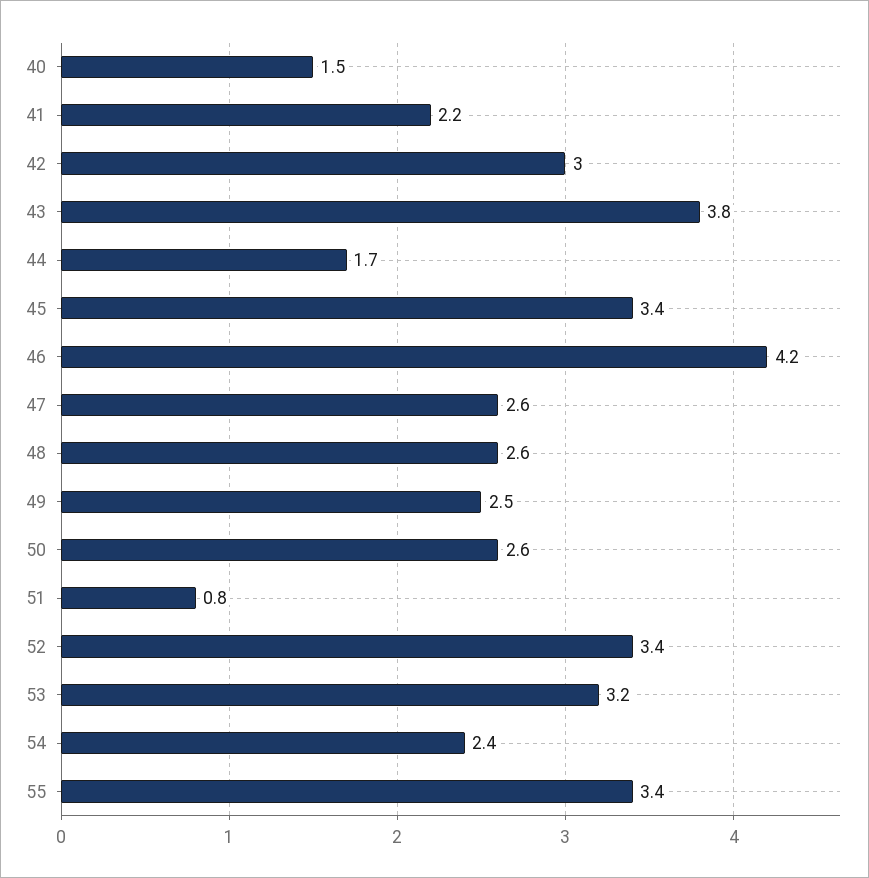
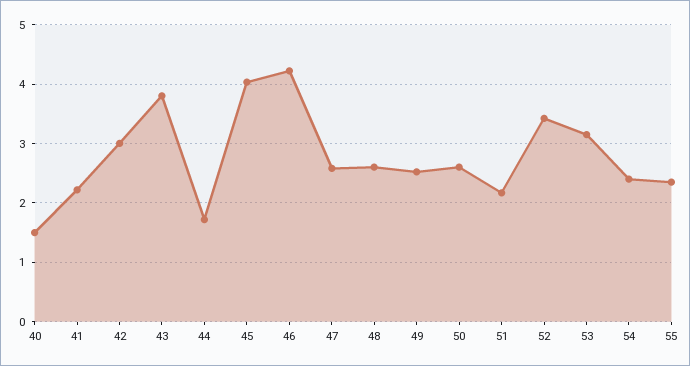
45: 3.4 -> 4
51: 0.8 -> 2.2
55: 3.4 -> 2.4

